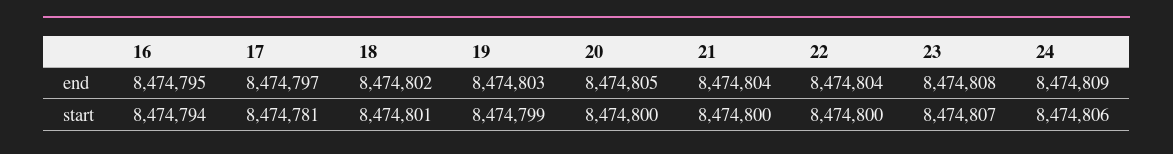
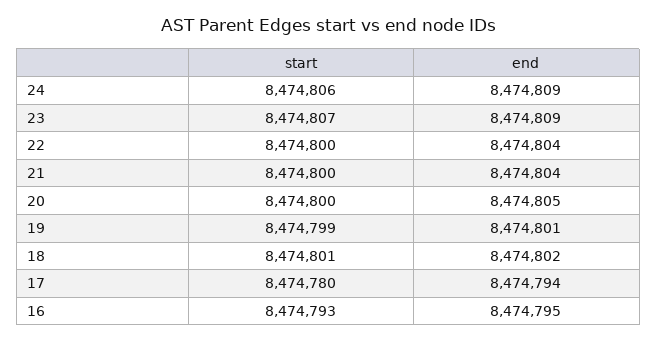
17, end: 8474797 -> 8474794
19, end: 8474803 -> 8474801
23, end: 8474808 -> 8474809
16, start: 8474794 -> 8474793
17, start: 8474781 -> 8474780

